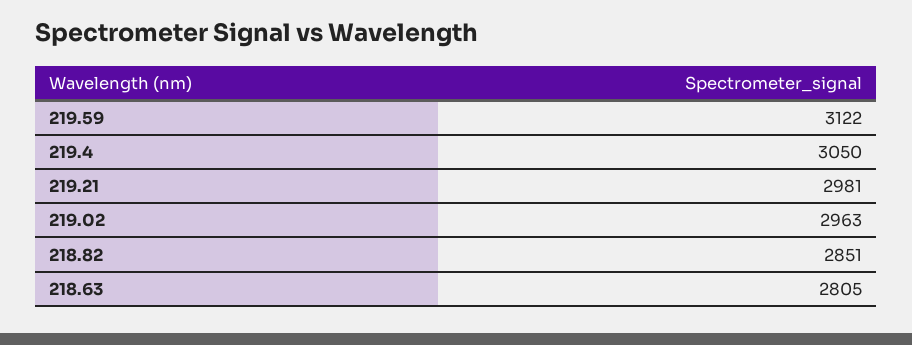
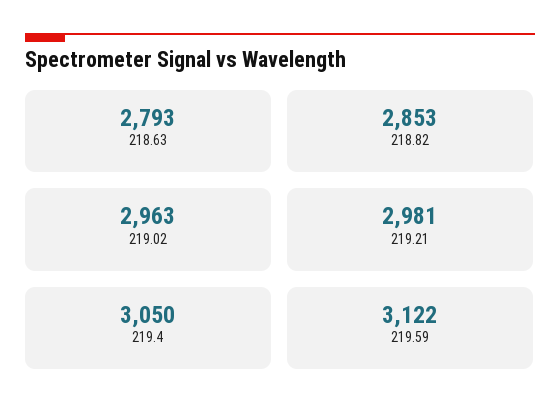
218.82: 2851 -> 2853
218.63: 2805 -> 2793

